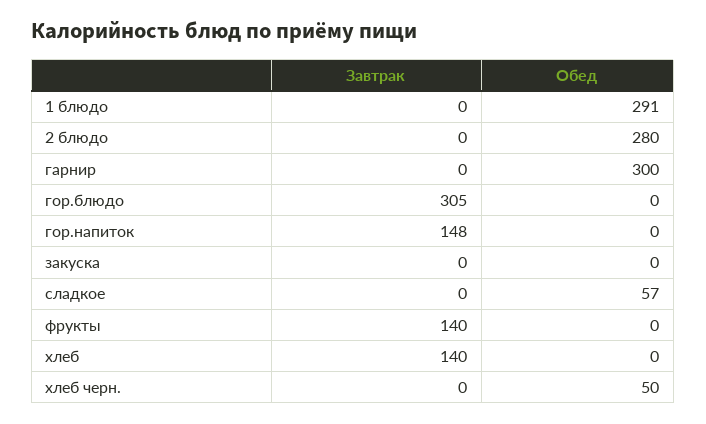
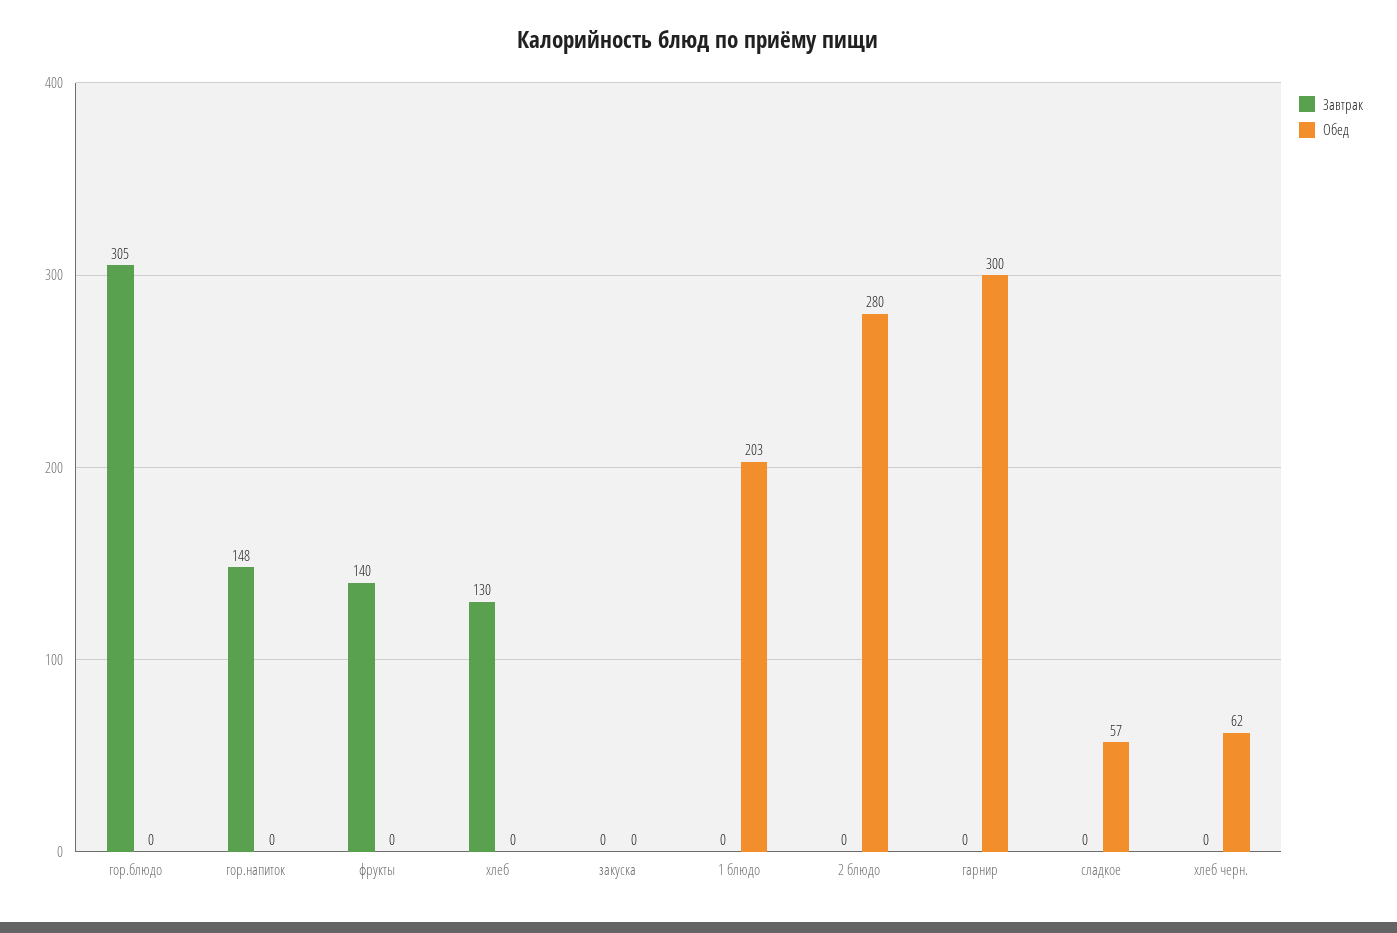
Обед, 1 блюдо: 291 -> 203
Завтрак, хлеб: 140 -> 130
Обед, хлеб черн.: 50 -> 62

